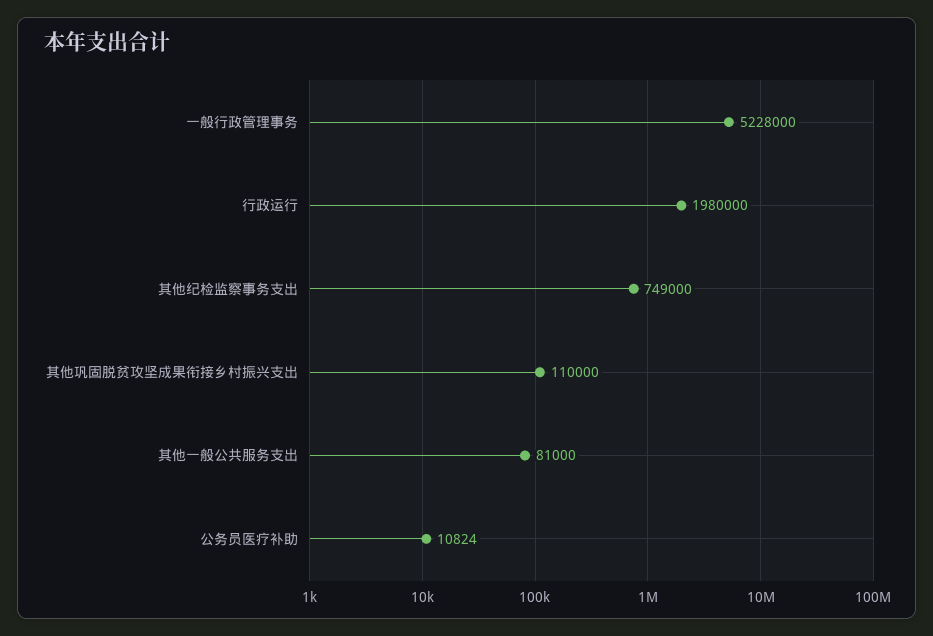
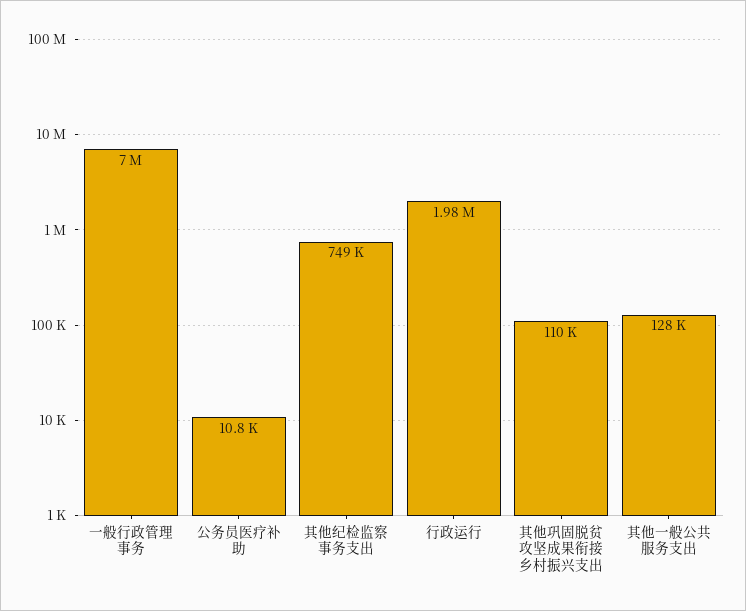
一般行政管理事务: 5228000 -> 7000000
其他一般公共服务支出: 81000 -> 128000

